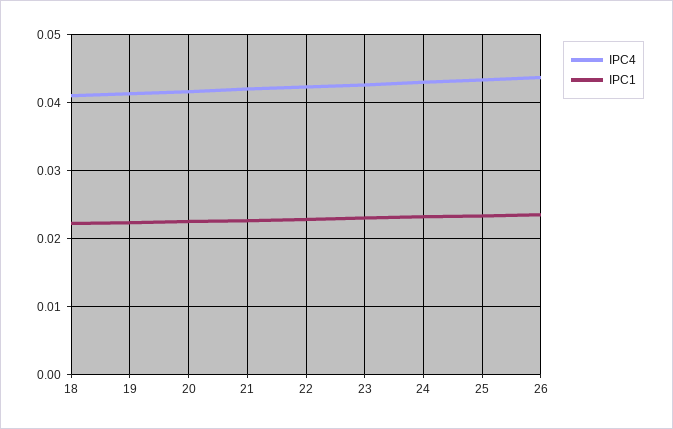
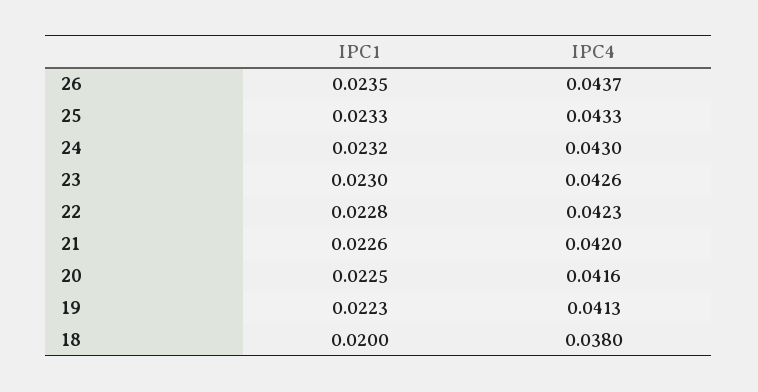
IPC4, 18: 0.041 -> 0.038
IPC1, 18: 0.022 -> 0.02

